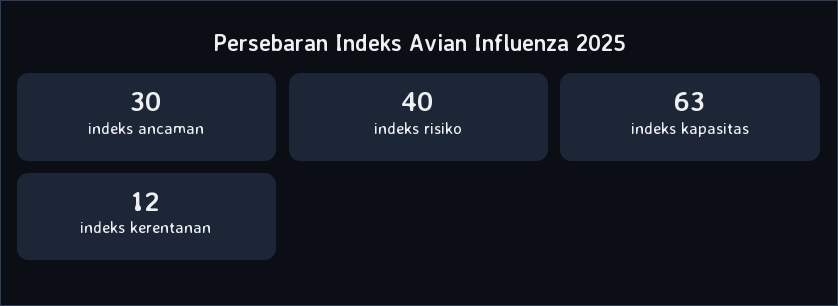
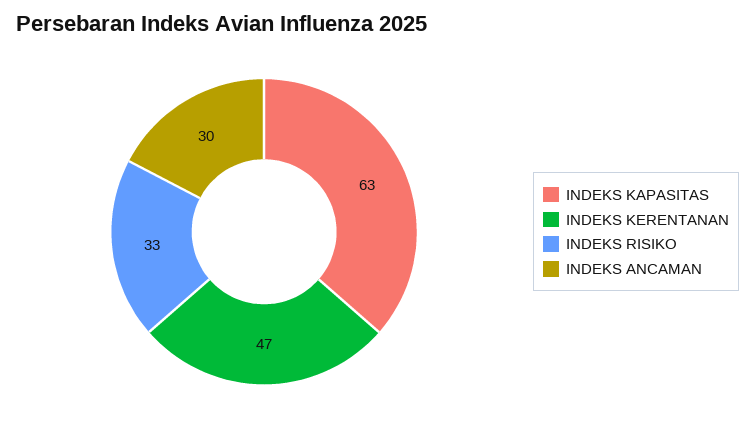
indeks risiko: 40 -> 33
indeks kerentanan: 12 -> 47

